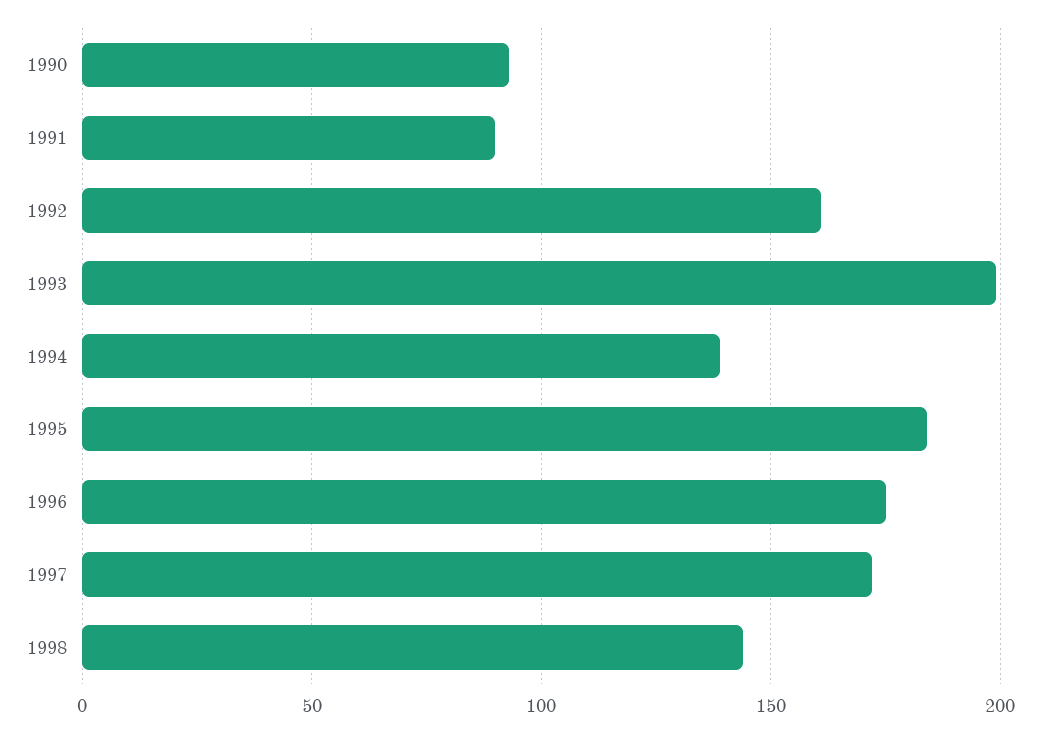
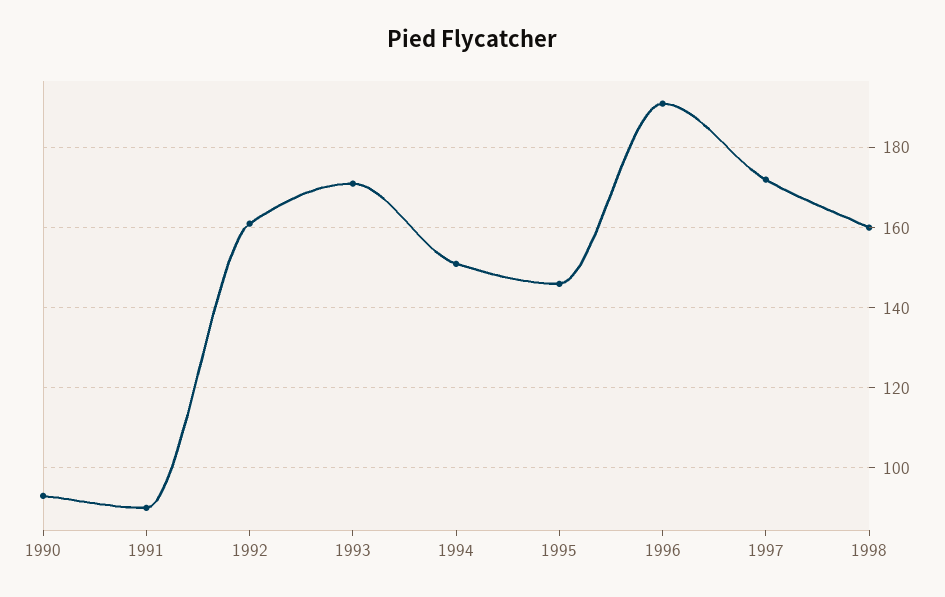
1993: 200 -> 170
1994: 140 -> 150
1995: 185 -> 145
1996: 175 -> 190
1998: 145 -> 160

